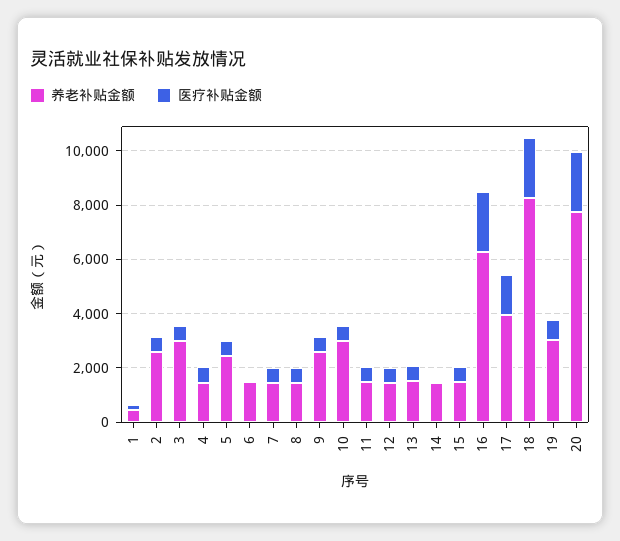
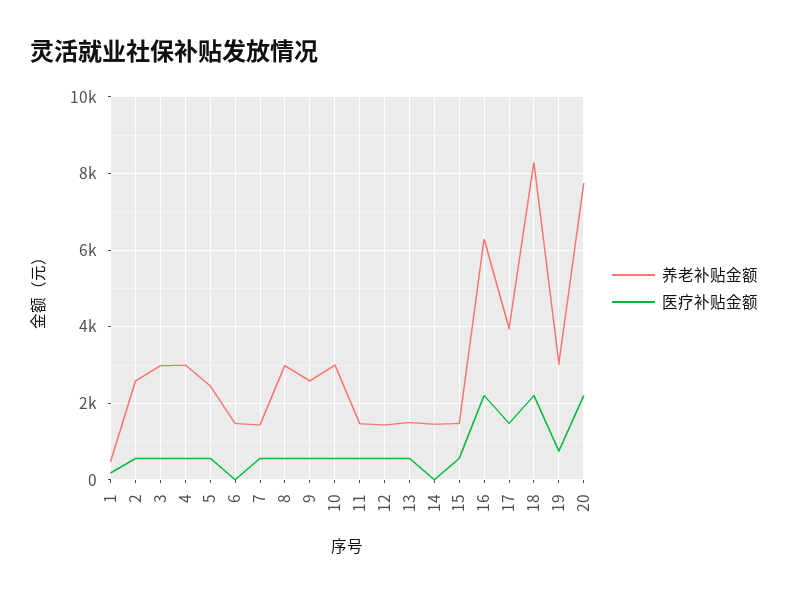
养老补贴金额, 4: 1500 -> 3000
养老补贴金额, 8: 1500 -> 3000

